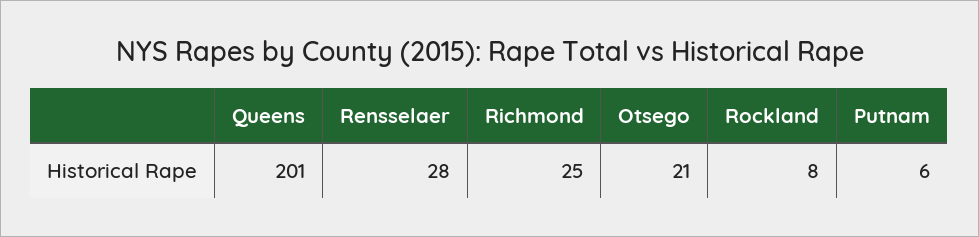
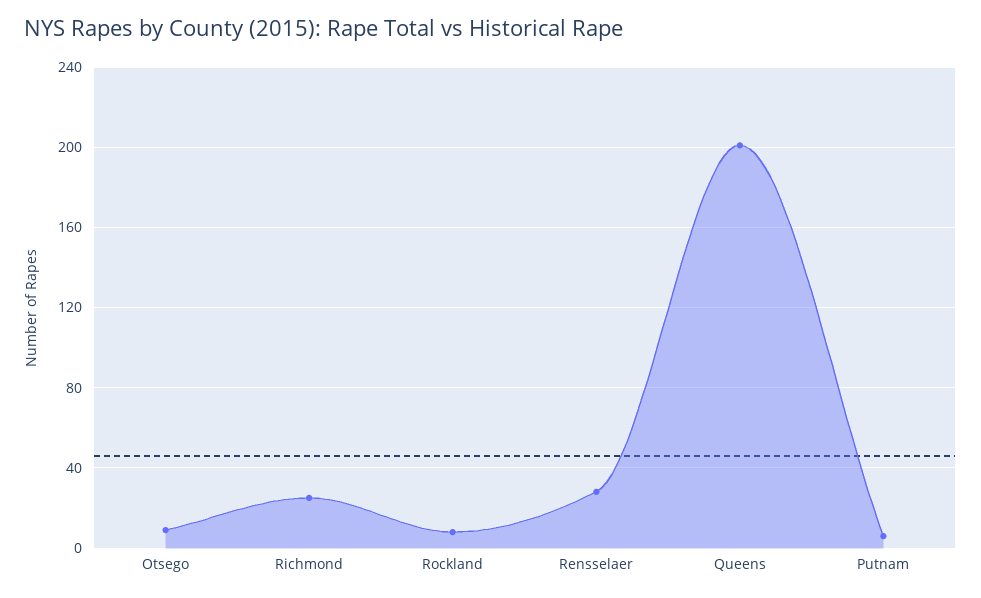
Otsego: 21 -> 10

